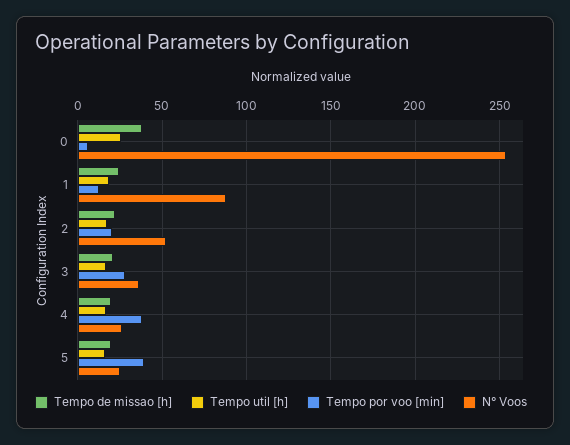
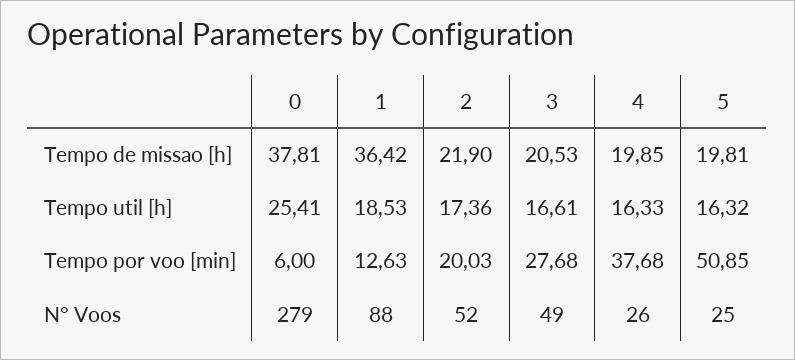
N° Voos, 0: 255 -> 279
Tempo de missao [h], 1: 25 -> 36.42
N° Voos, 3: 35 -> 49
Tempo por voo [min], 5: 40 -> 50.85

